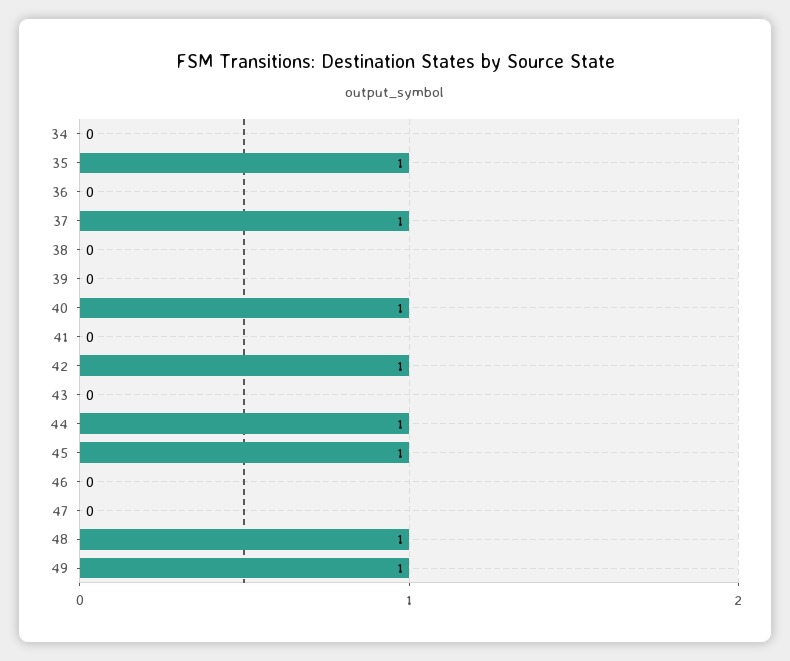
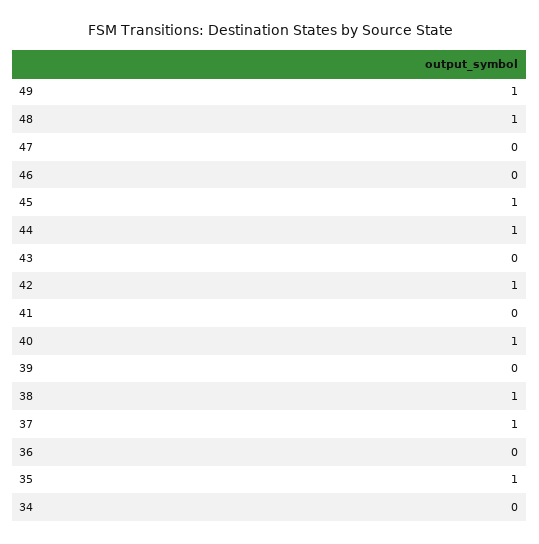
38: 0 -> 1

